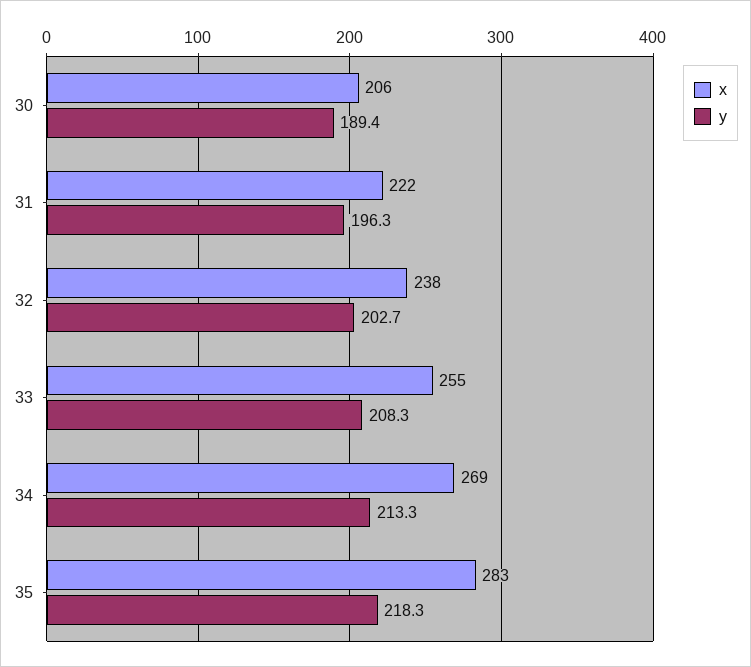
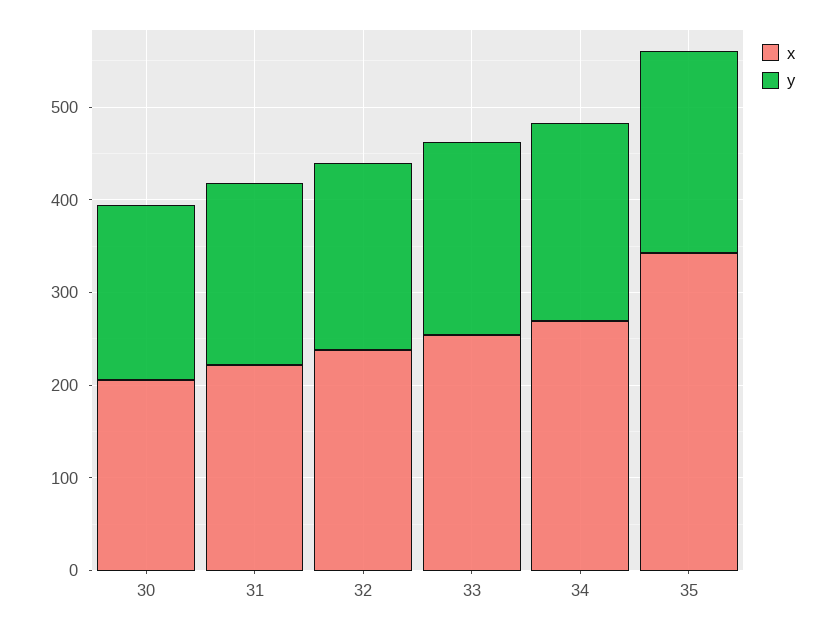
x, 35: 283 -> 340

